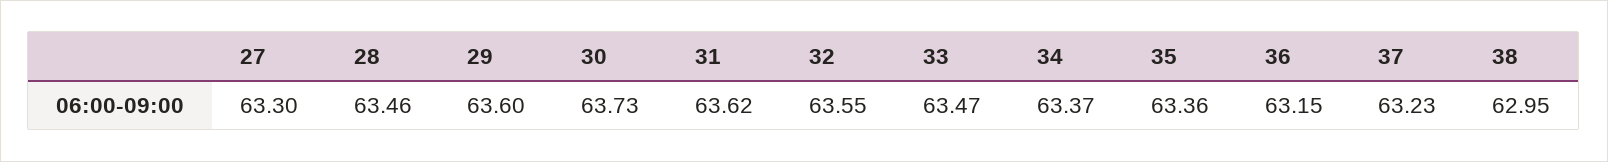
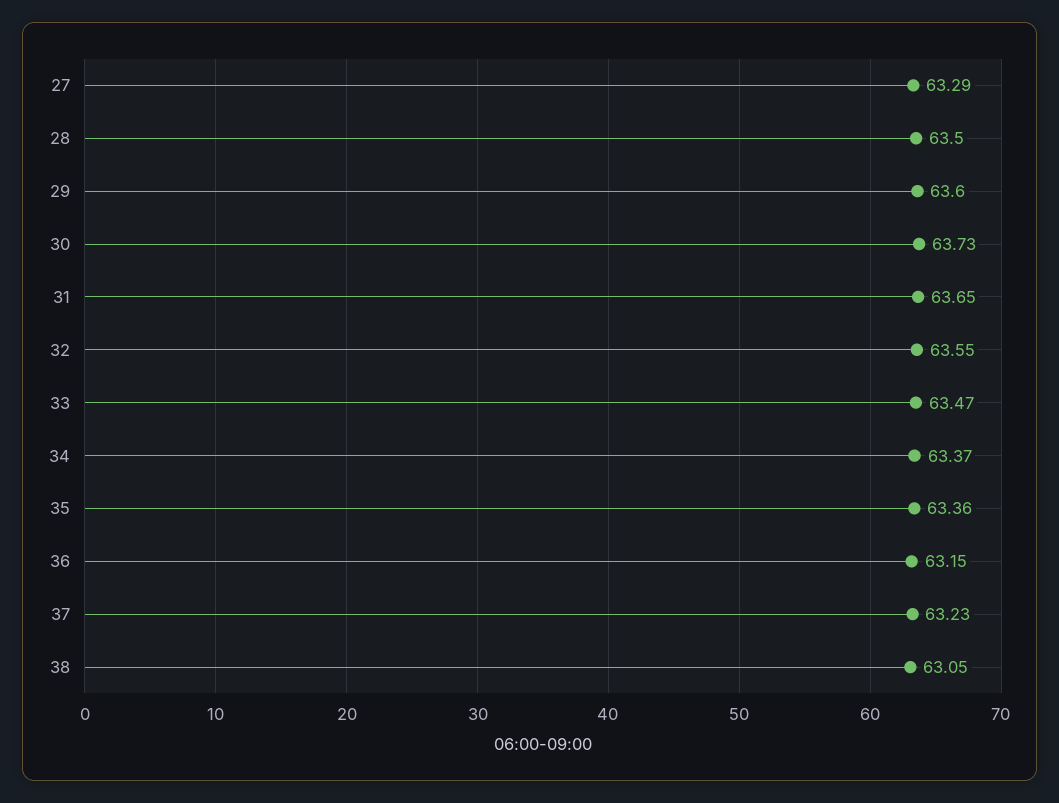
27: 63.3 -> 63.29
28: 63.46 -> 63.5
31: 63.62 -> 63.65
38: 62.95 -> 63.05

